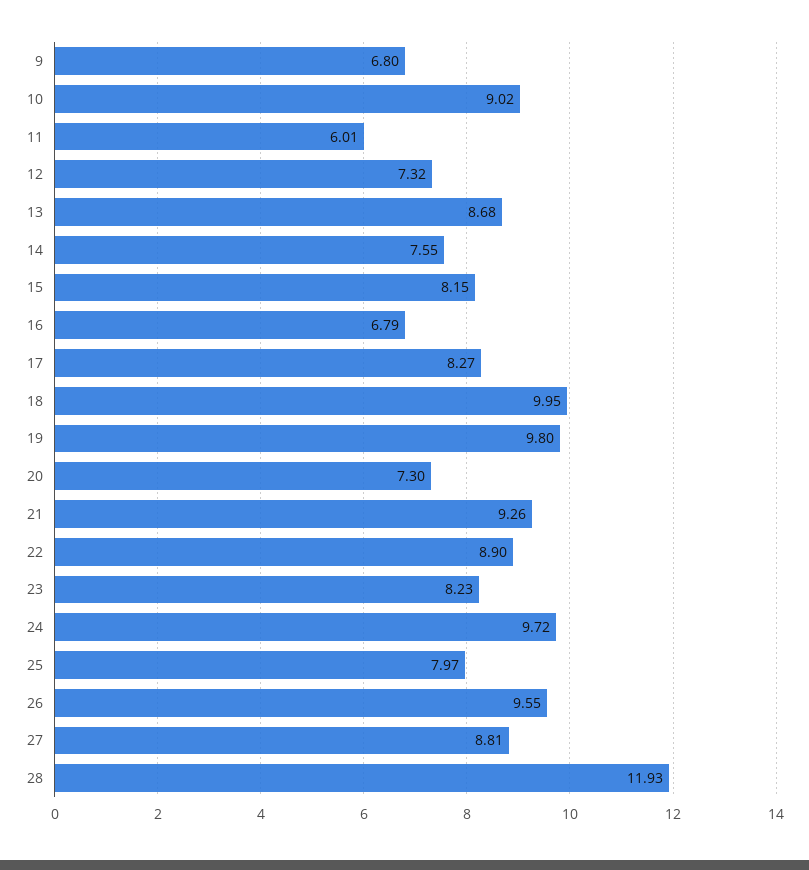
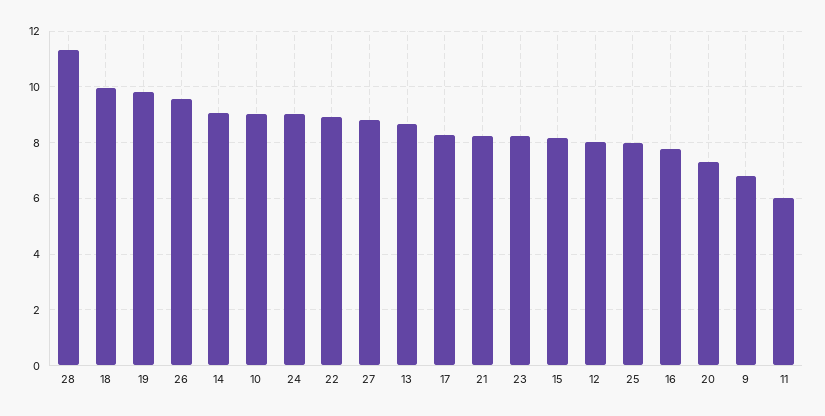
12: 7.32 -> 8
14: 7.55 -> 9
16: 6.79 -> 7.75
21: 9.26 -> 8.25
24: 9.72 -> 9
28: 11.93 -> 11.25

